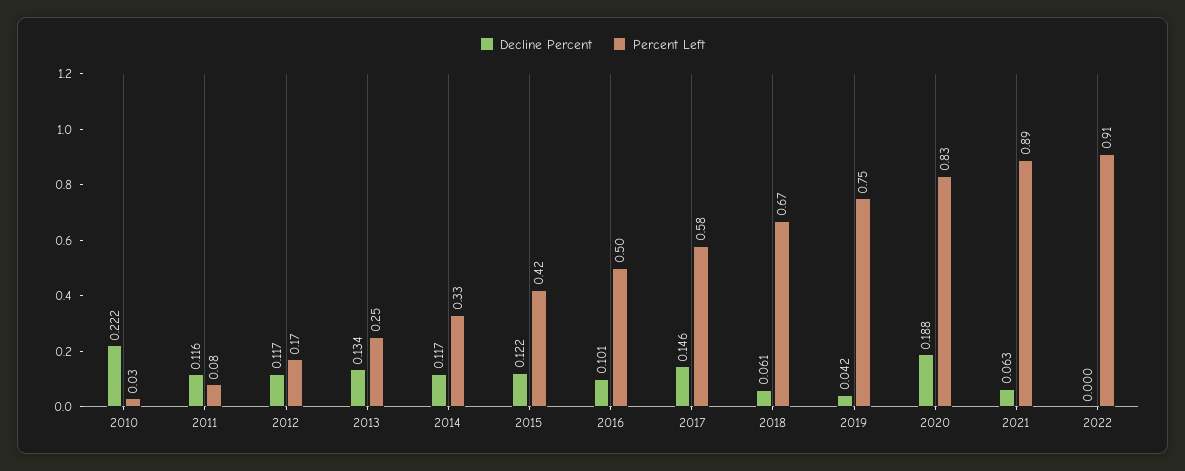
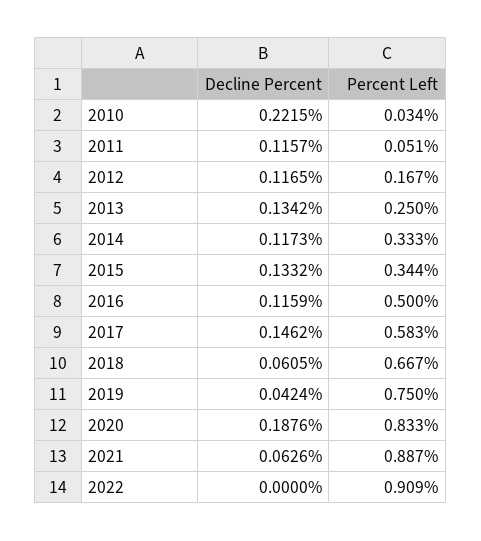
Percent Left, 2011: 0.08 -> 0.051
Decline Percent, 2015: 0.122 -> 0.1332
Percent Left, 2015: 0.42 -> 0.344
Decline Percent, 2016: 0.101 -> 0.1159

